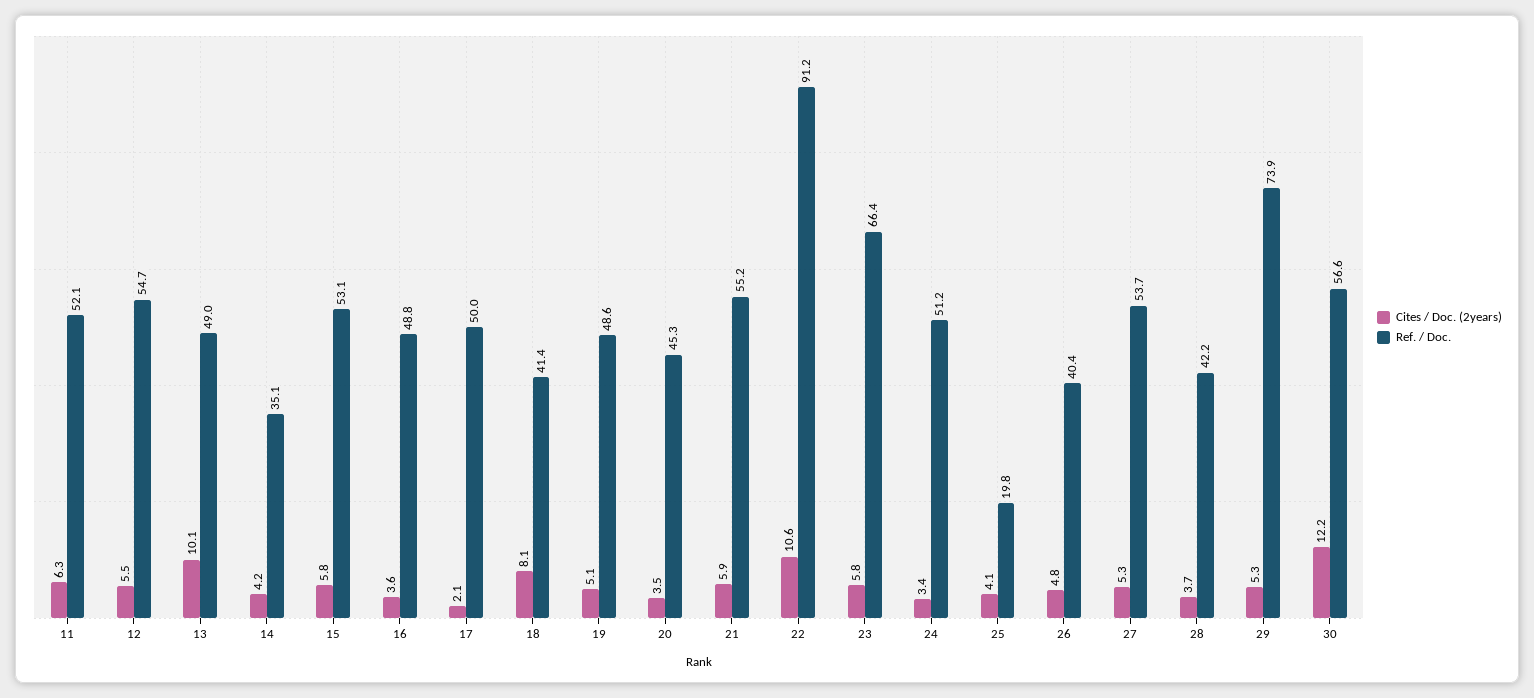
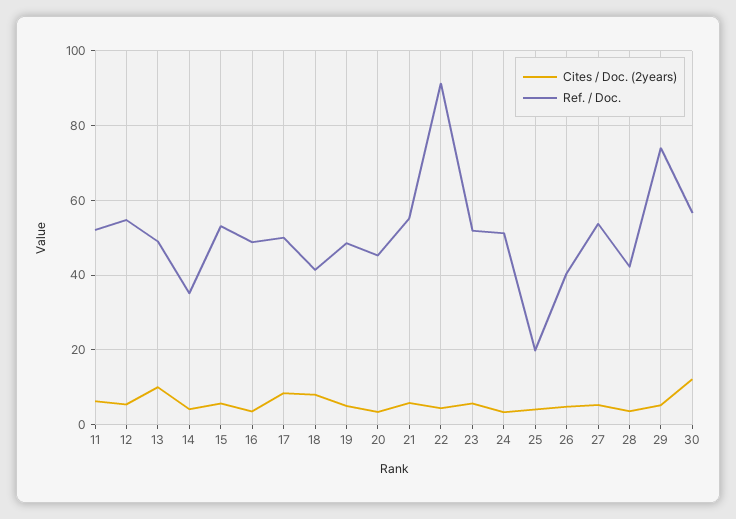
Cites / Doc. (2years), 17: 2.1 -> 8
Cites / Doc. (2years), 22: 10.6 -> 4
Ref. / Doc., 23: 66.4 -> 52

